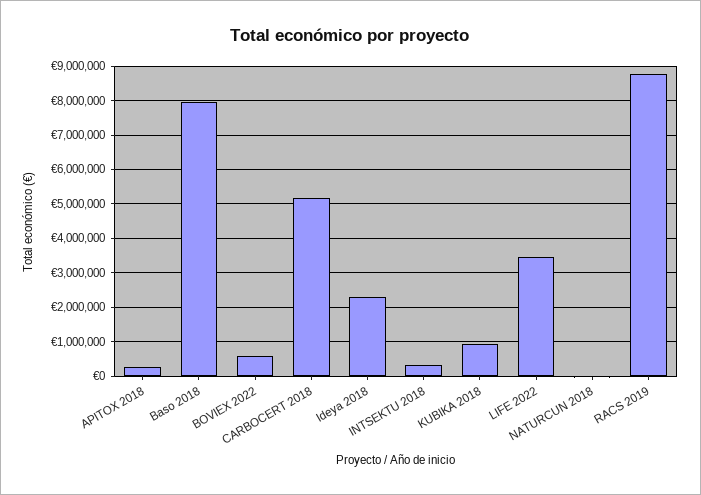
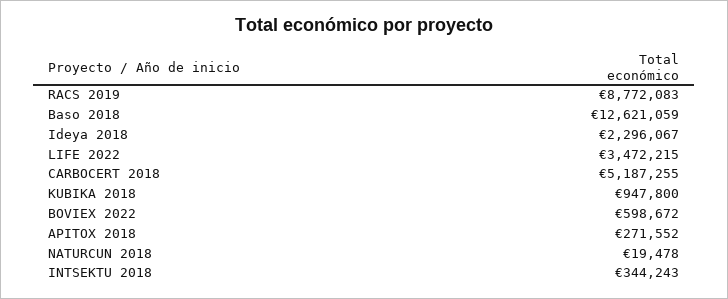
Baso 2018: 8000000 -> 12621059

